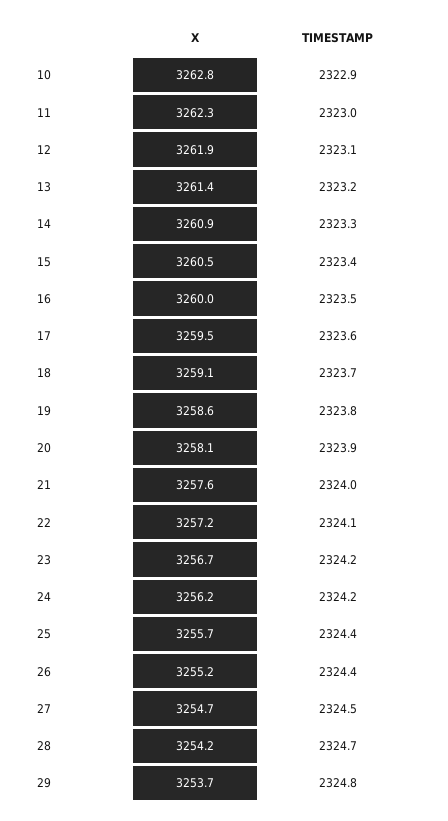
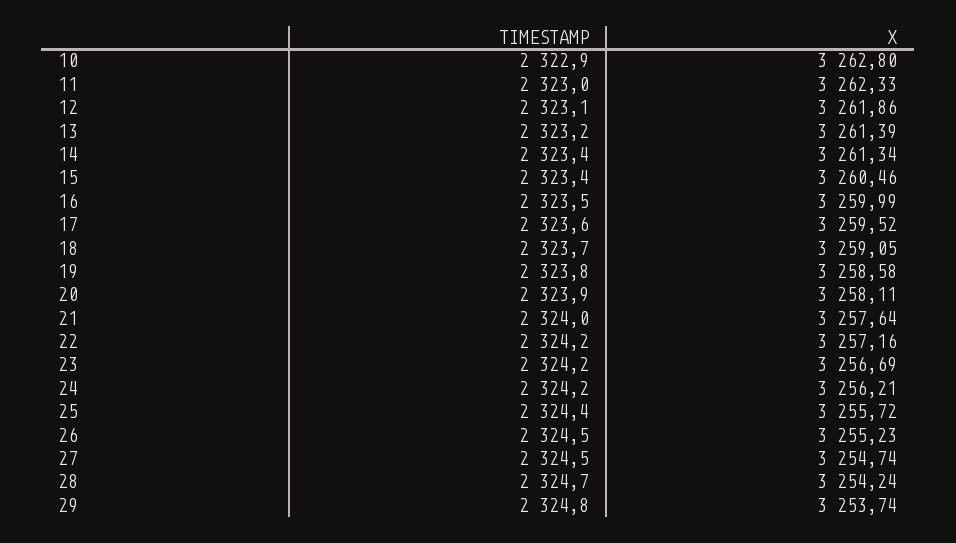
X, 14: 3260.9 -> 3261.34
TIMESTAMP, 14: 2323.3 -> 2323.4
TIMESTAMP, 22: 2324.1 -> 2324.2
TIMESTAMP, 26: 2324.4 -> 2324.5

